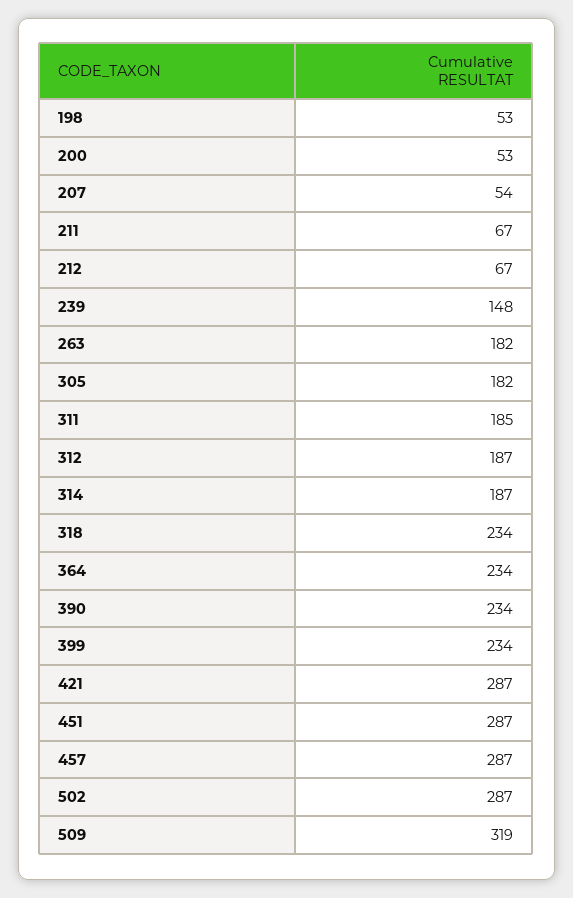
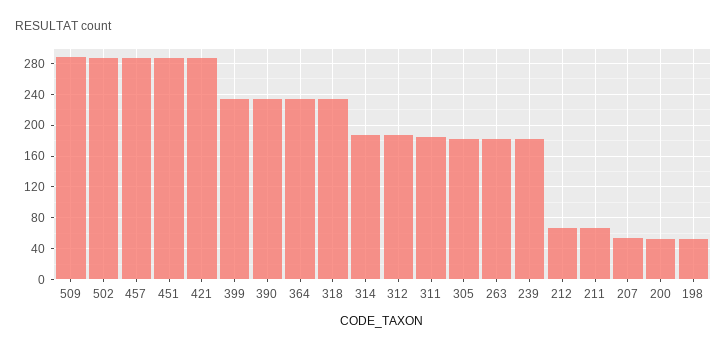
239: 148 -> 180
509: 319 -> 290

